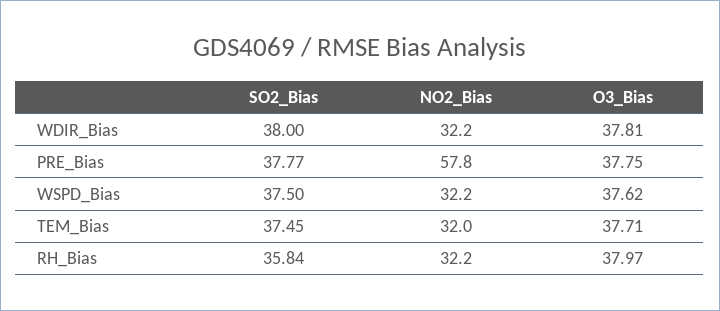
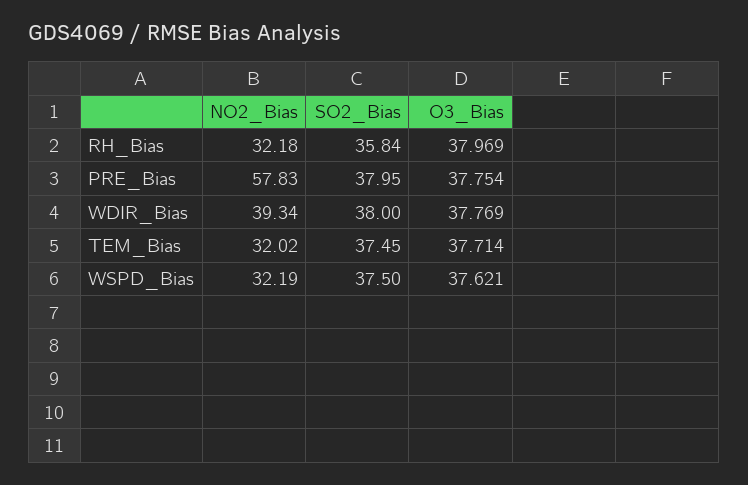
NO2_Bias, WDIR_Bias: 32.2 -> 39.34
O3_Bias, WDIR_Bias: 37.81 -> 37.769
SO2_Bias, PRE_Bias: 37.77 -> 37.95

